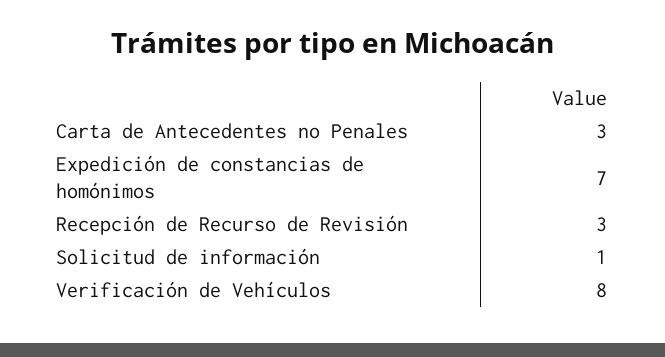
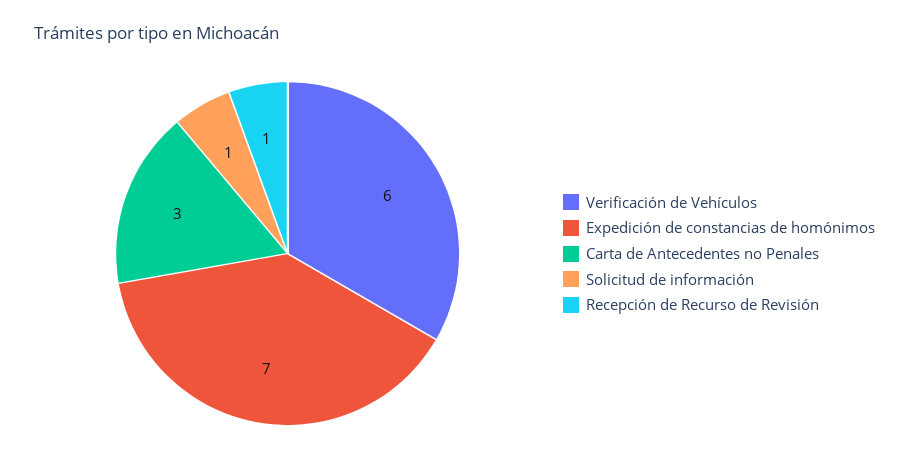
Recepción de Recurso de Revisión: 3 -> 1
Verificación de Vehículos: 8 -> 6

